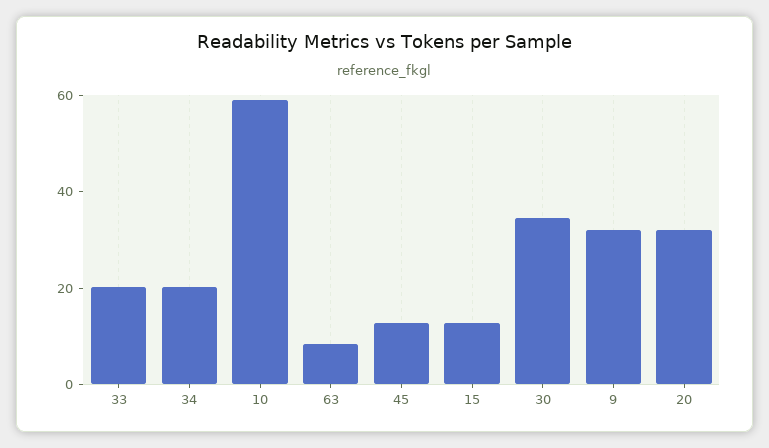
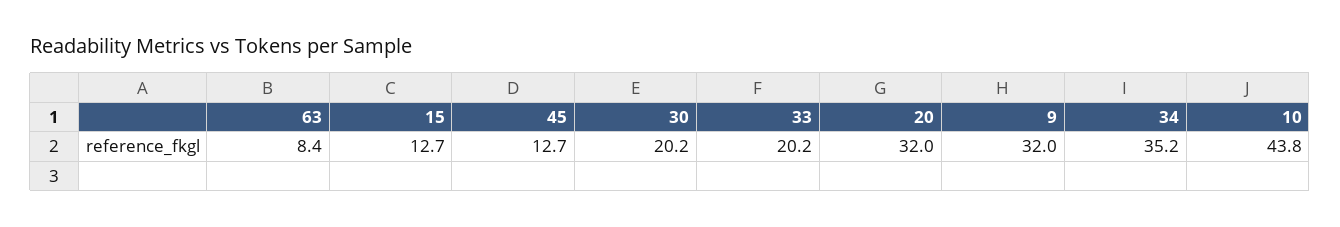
34: 20 -> 35.2
10: 60 -> 43.8
30: 35 -> 20.2

